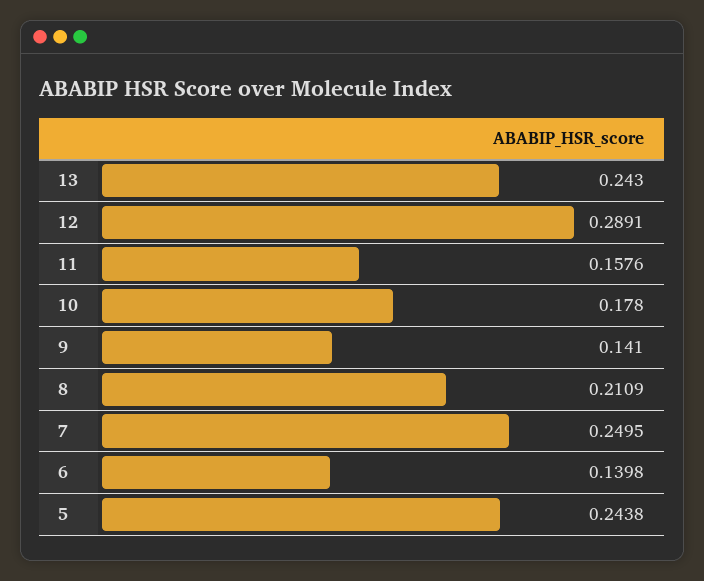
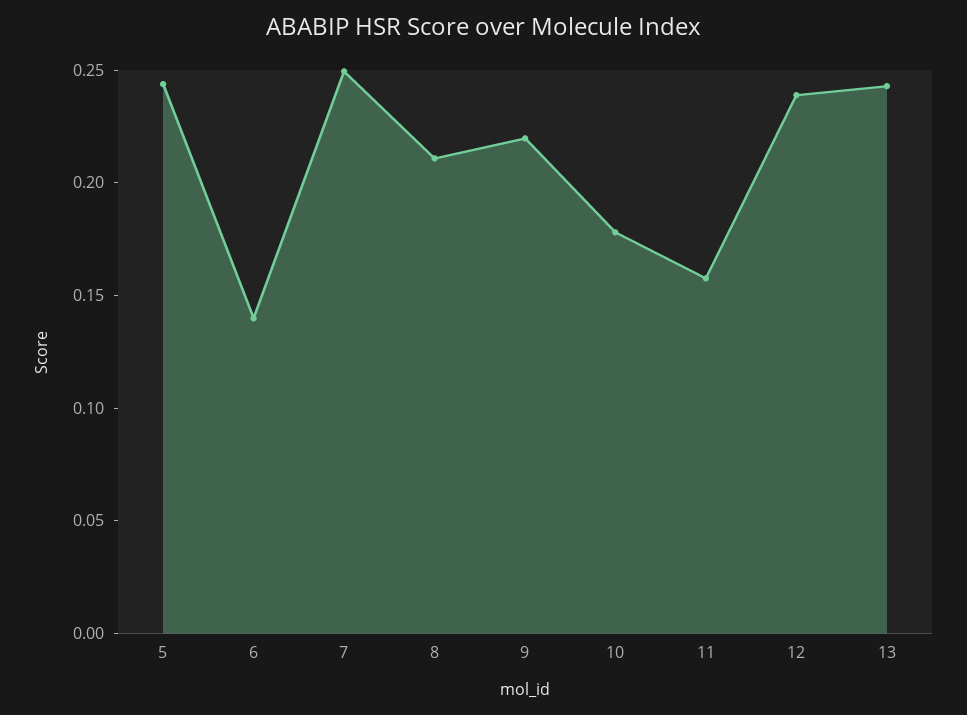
12: 0.2891 -> 0.24
9: 0.141 -> 0.22

